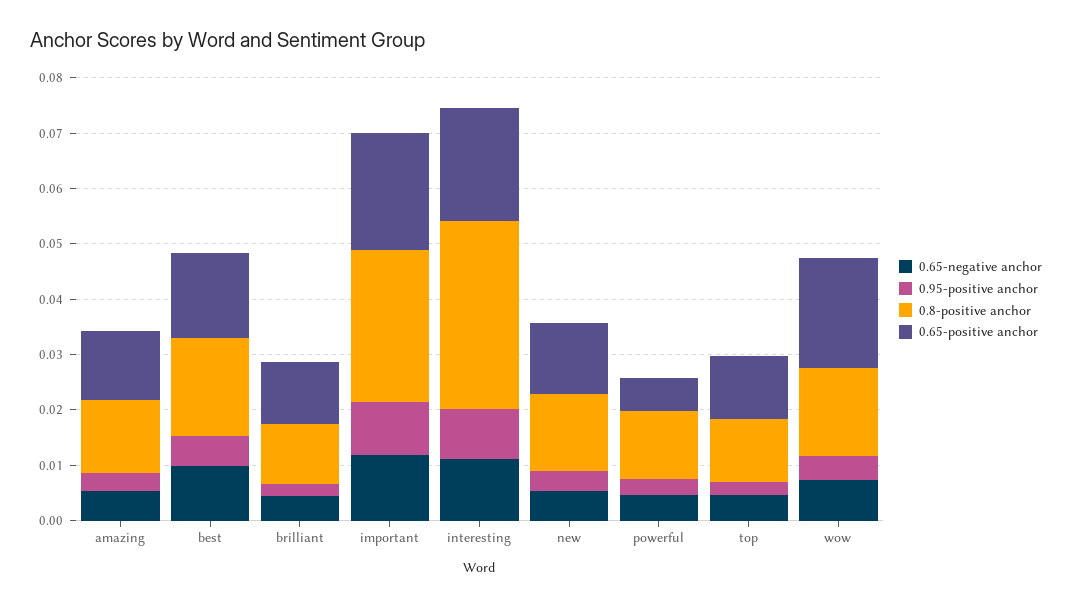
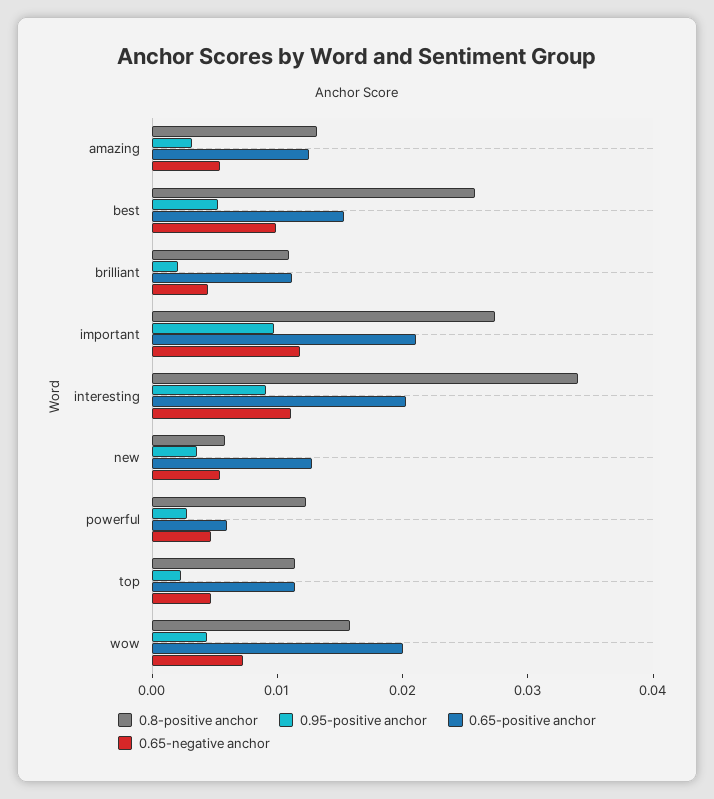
0.8-positive anchor, best: 0.018 -> 0.026
0.8-positive anchor, new: 0.014 -> 0.006

